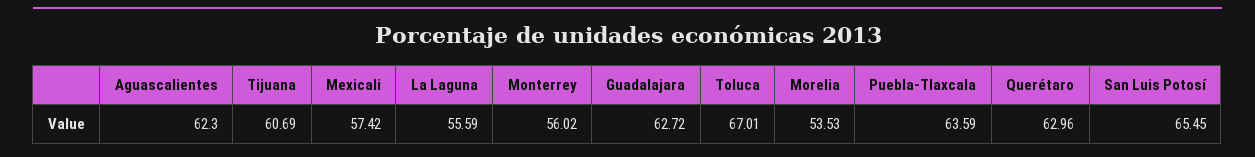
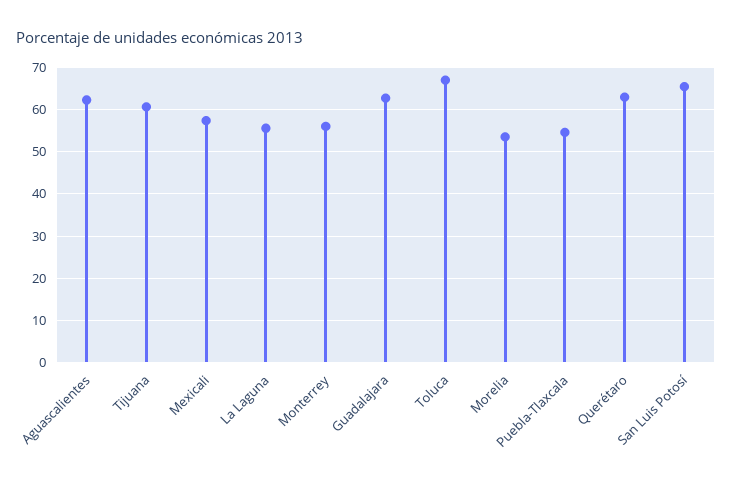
Puebla-Tlaxcala: 63.59 -> 54

